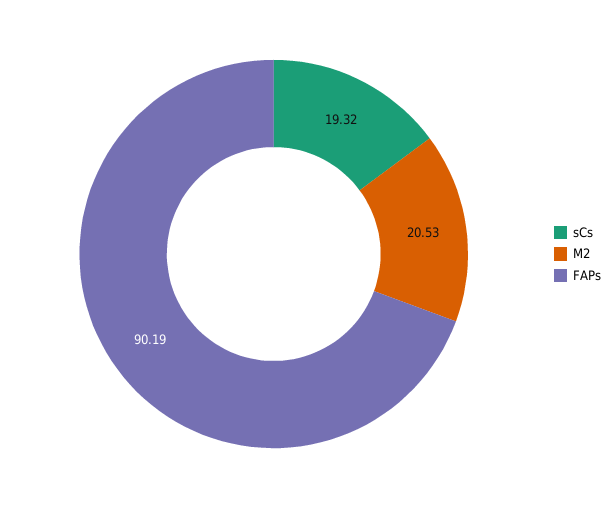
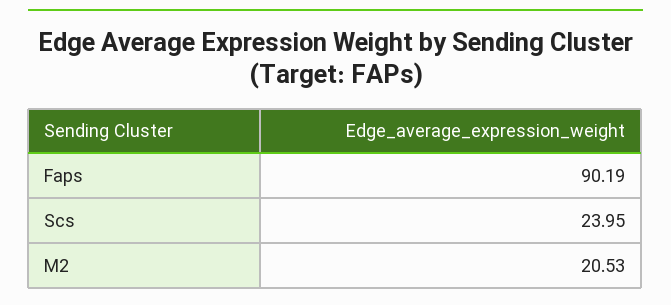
sCs: 19.32 -> 23.95

